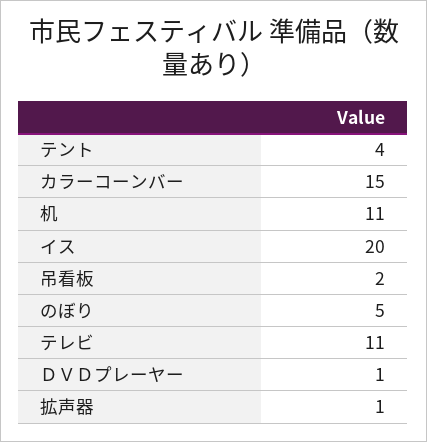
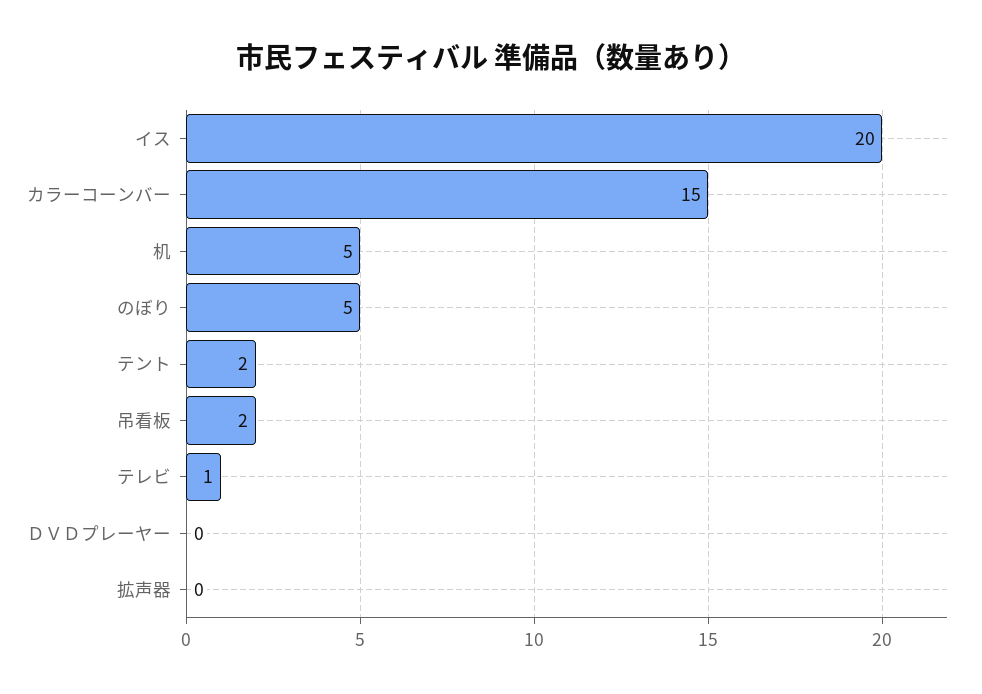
テント: 4 -> 2
机: 11 -> 5
テレビ: 11 -> 1
ＤＶＤプレーヤー: 1 -> 0
拡声器: 1 -> 0

